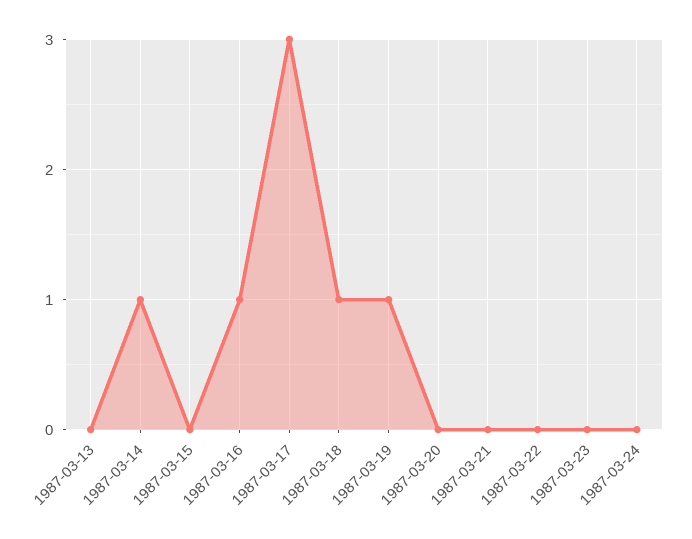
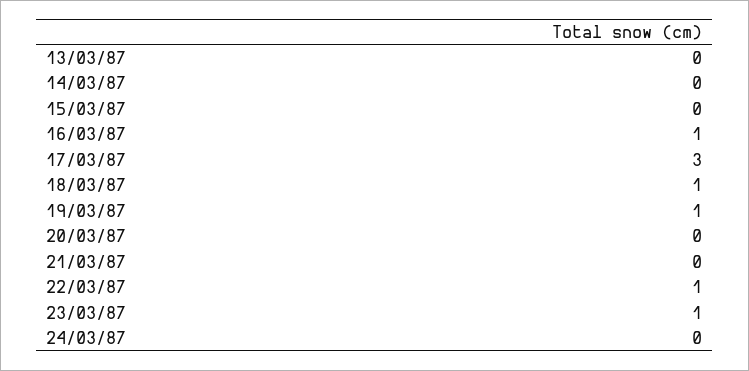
1987-03-14: 1 -> 0
1987-03-22: 0 -> 1
1987-03-23: 0 -> 1

